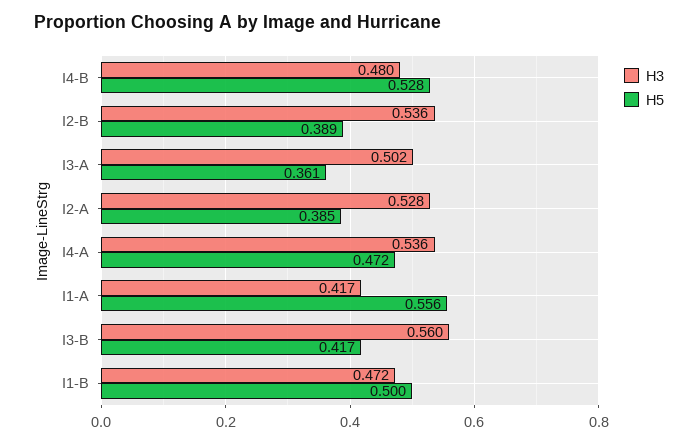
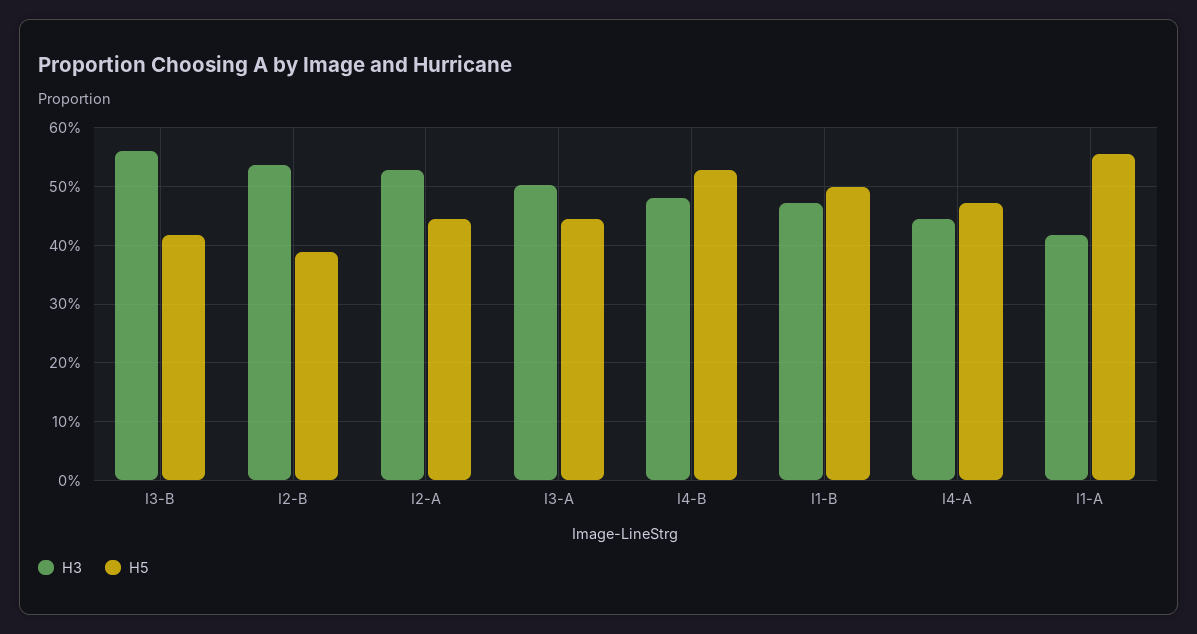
H5, I3-A: 0.361 -> 0.44
H5, I2-A: 0.385 -> 0.44
H3, I4-A: 0.536 -> 0.44

